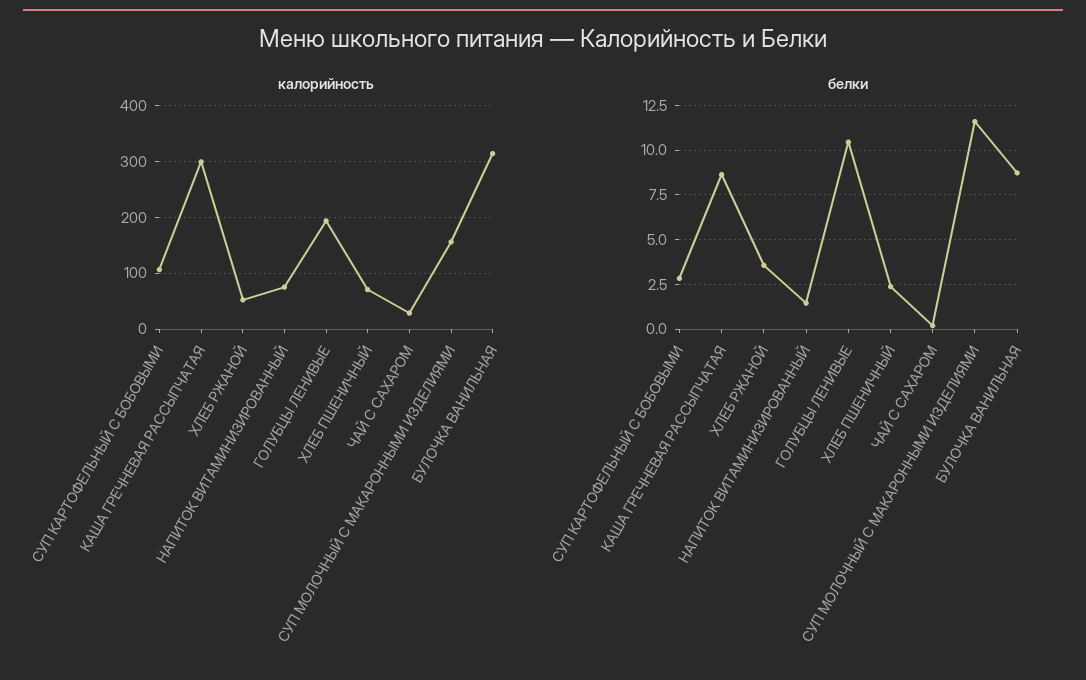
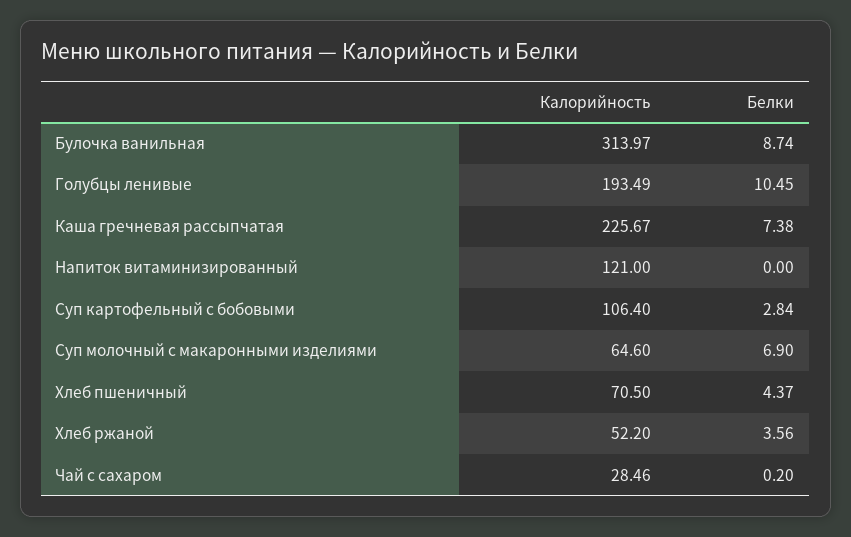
калорийность, КАША ГРЕЧНЕВАЯ РАССЫПЧАТАЯ: 300 -> 225.67
калорийность, НАПИТОК ВИТАМИНИЗИРОВАННЫЙ: 80 -> 121
калорийность, СУП МОЛОЧНЫЙ С МАКАРОННЫМИ ИЗДЕЛИЯМИ: 160 -> 64.6
белки, КАША ГРЕЧНЕВАЯ РАССЫПЧАТАЯ: 8.5 -> 7.38
белки, НАПИТОК ВИТАМИНИЗИРОВАННЫЙ: 1.5 -> 0
белки, ХЛЕБ ПШЕНИЧНЫЙ: 2.5 -> 4.37
белки, СУП МОЛОЧНЫЙ С МАКАРОННЫМИ ИЗДЕЛИЯМИ: 11.5 -> 6.9

